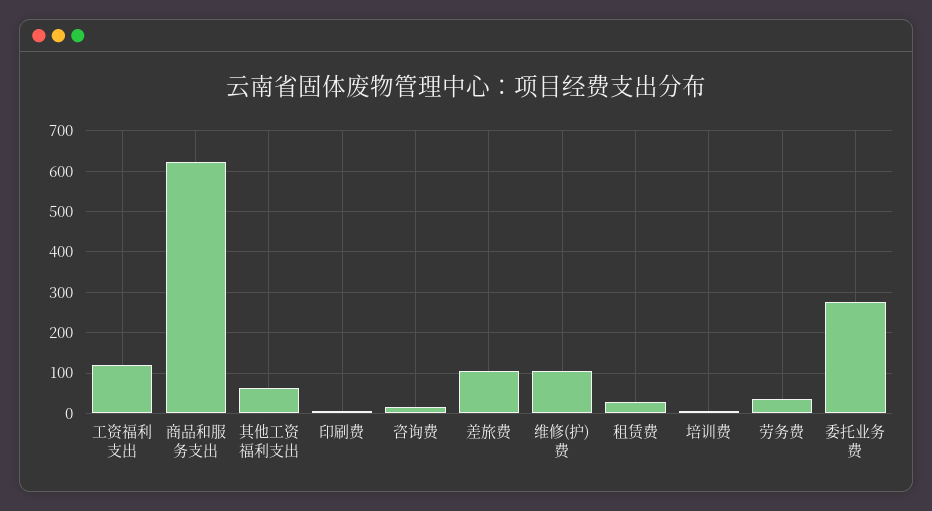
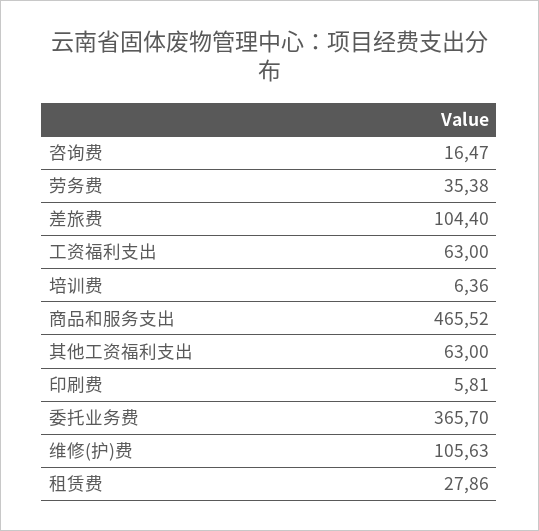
工资福利支出: 120 -> 63
商品和服务支出: 620 -> 465.52
委托业务费: 280 -> 365.7

